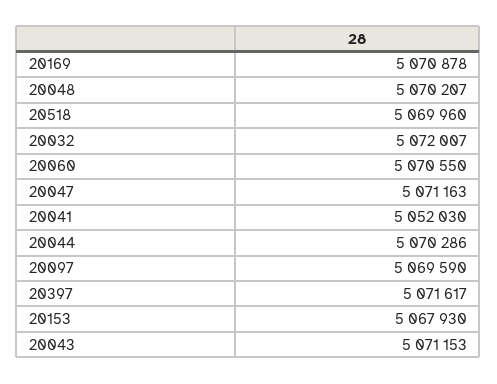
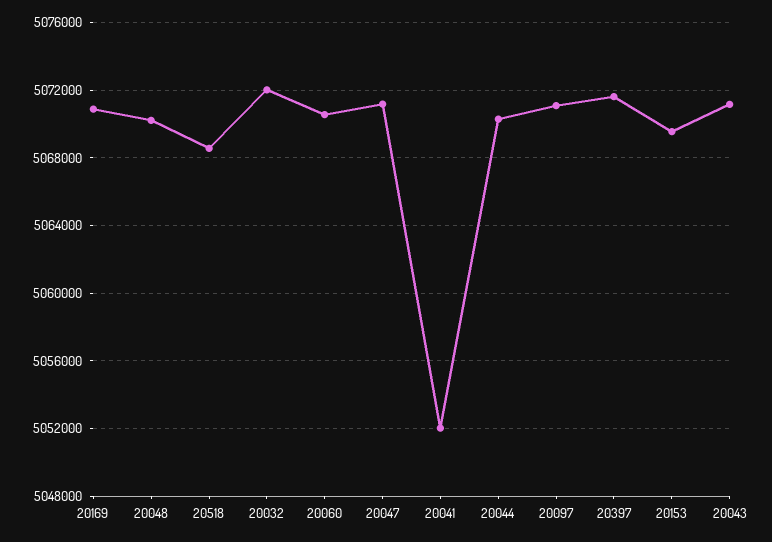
20518: 5069960 -> 5068500
20097: 5069590 -> 5071000
20153: 5067930 -> 5069500

